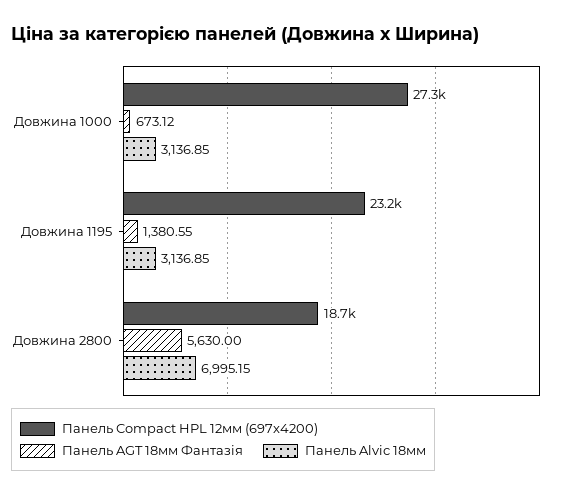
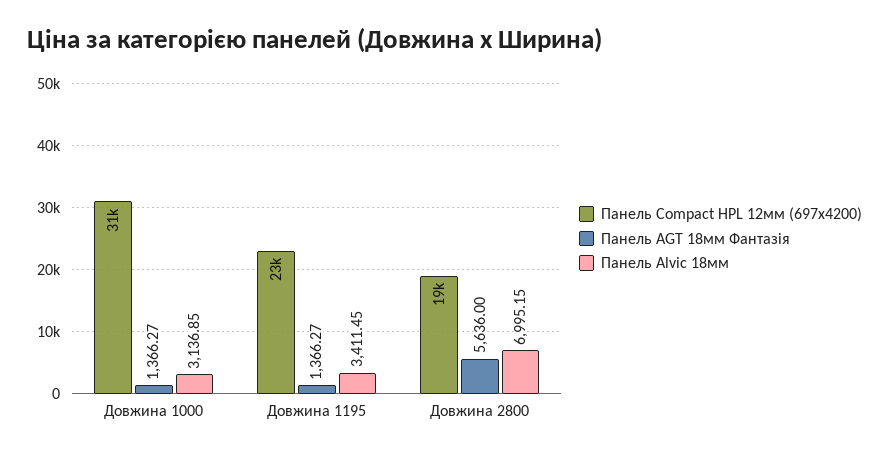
Панель Compact HPL 12мм (697x4200), Довжина 1000: 27300 -> 31000
Панель AGT 18мм Фантазія, Довжина 1000: 673.12 -> 1366.27
Панель AGT 18мм Фантазія, Довжина 1195: 1380.55 -> 1366.27
Панель Alvic 18мм, Довжина 1195: 3136.85 -> 3411.45
Панель AGT 18мм Фантазія, Довжина 2800: 5630 -> 5636

